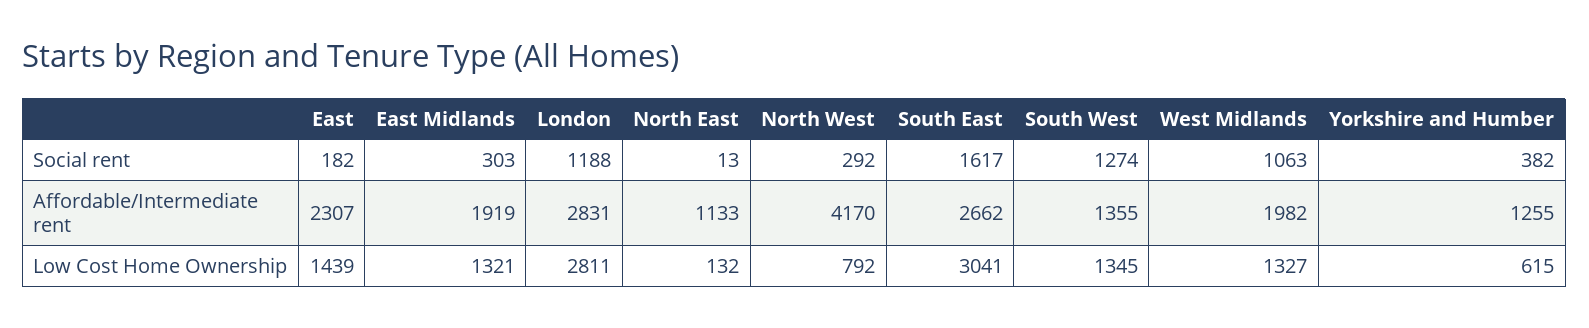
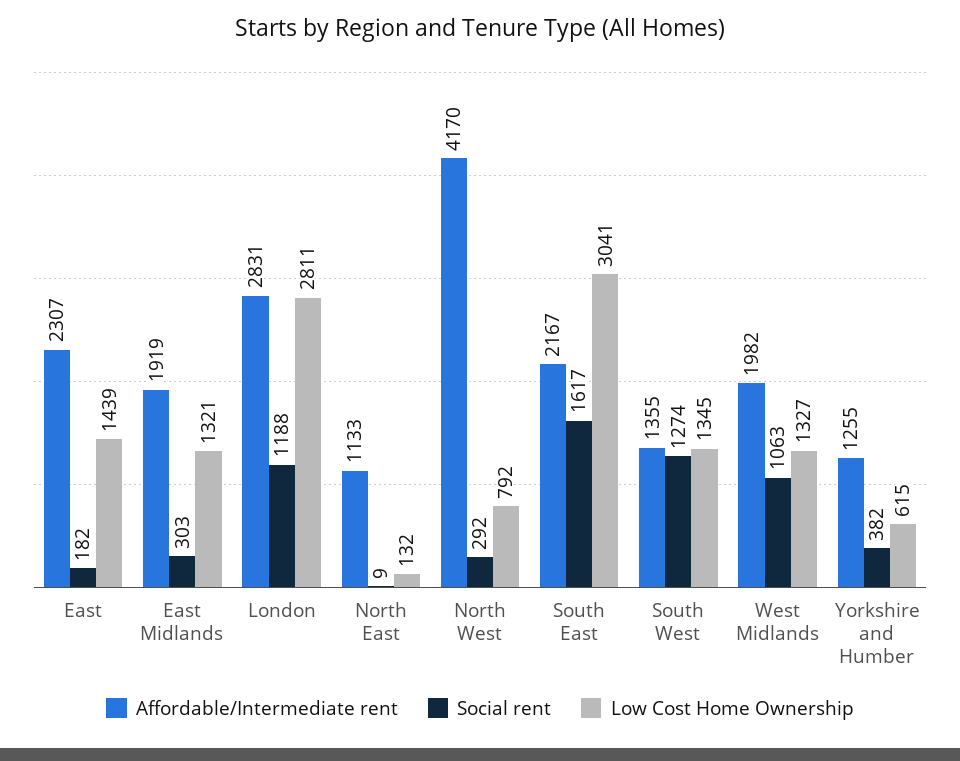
Social rent, North East: 13 -> 9
Affordable/Intermediate rent, South East: 2662 -> 2167

